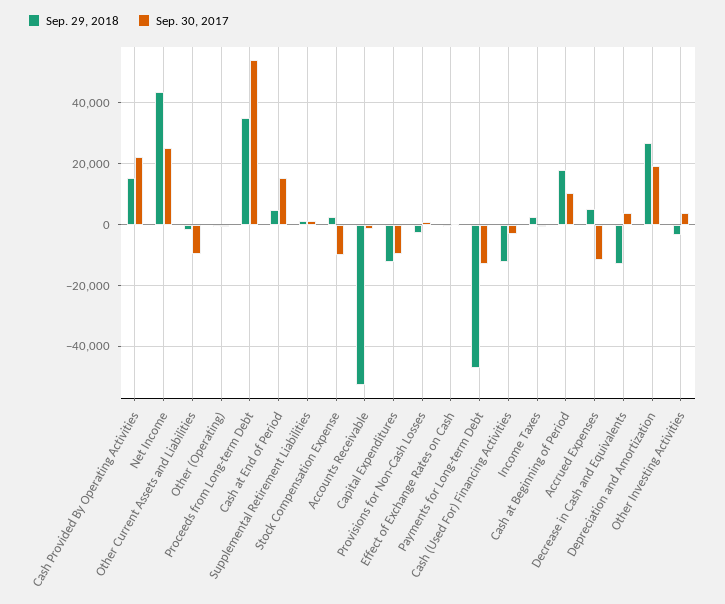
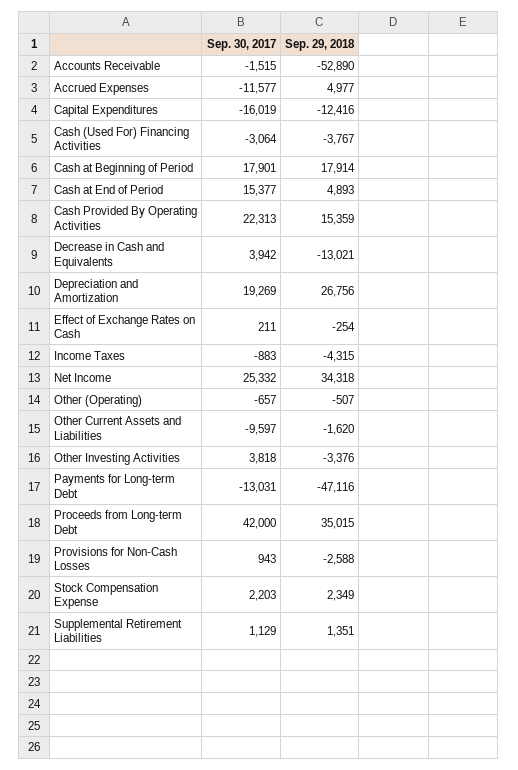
Sep. 29, 2018, Net Income: 44000 -> 34318
Sep. 30, 2017, Proceeds from Long-term Debt: 54000 -> 42000
Sep. 30, 2017, Stock Compensation Expense: -10000 -> 2203
Sep. 30, 2017, Capital Expenditures: -10000 -> -16019
Sep. 29, 2018, Cash (Used For) Financing Activities: -12000 -> -3767
Sep. 29, 2018, Income Taxes: 2000 -> -4315
Sep. 30, 2017, Cash at Beginning of Period: 10000 -> 17901

